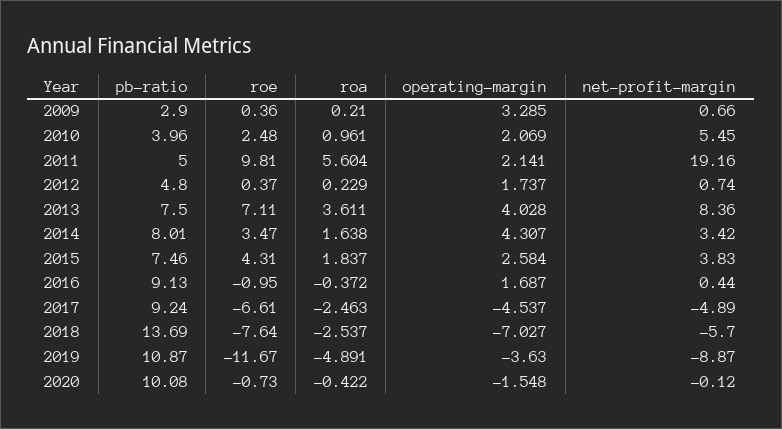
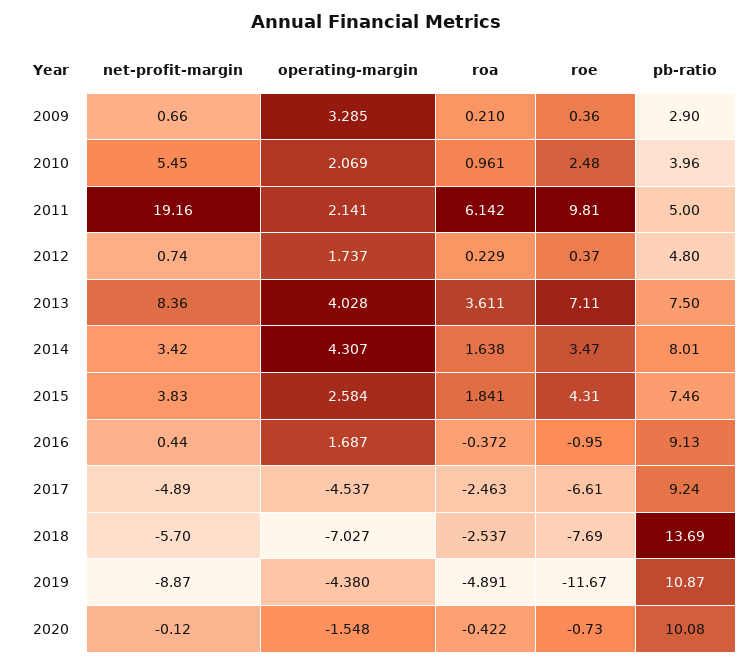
roa, 2011: 5.604 -> 6.142
roa, 2015: 1.837 -> 1.841
roe, 2018: -7.64 -> -7.69
operating-margin, 2019: -3.63 -> -4.38

